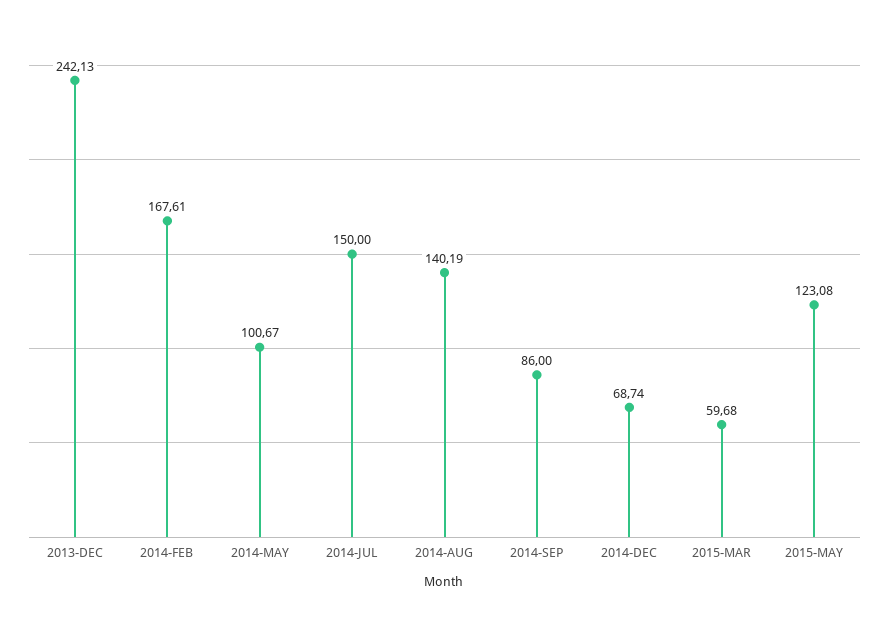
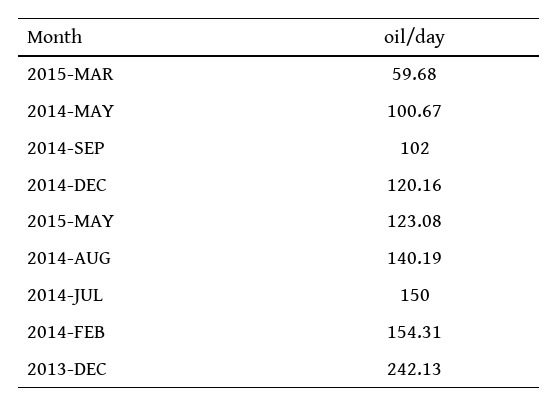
2014-FEB: 167.61 -> 154.31
2014-SEP: 86 -> 102
2014-DEC: 68.74 -> 120.16

